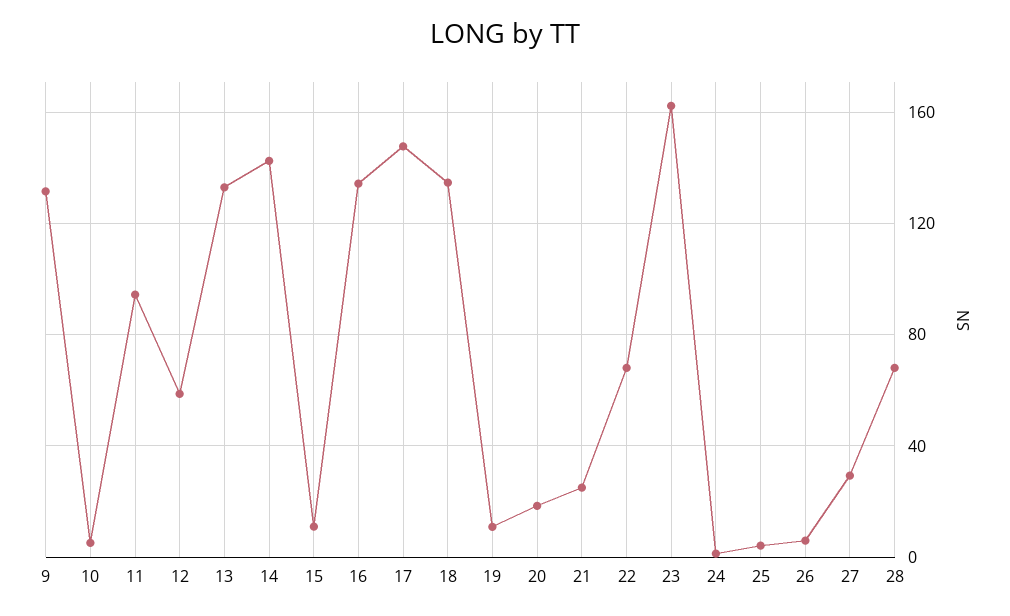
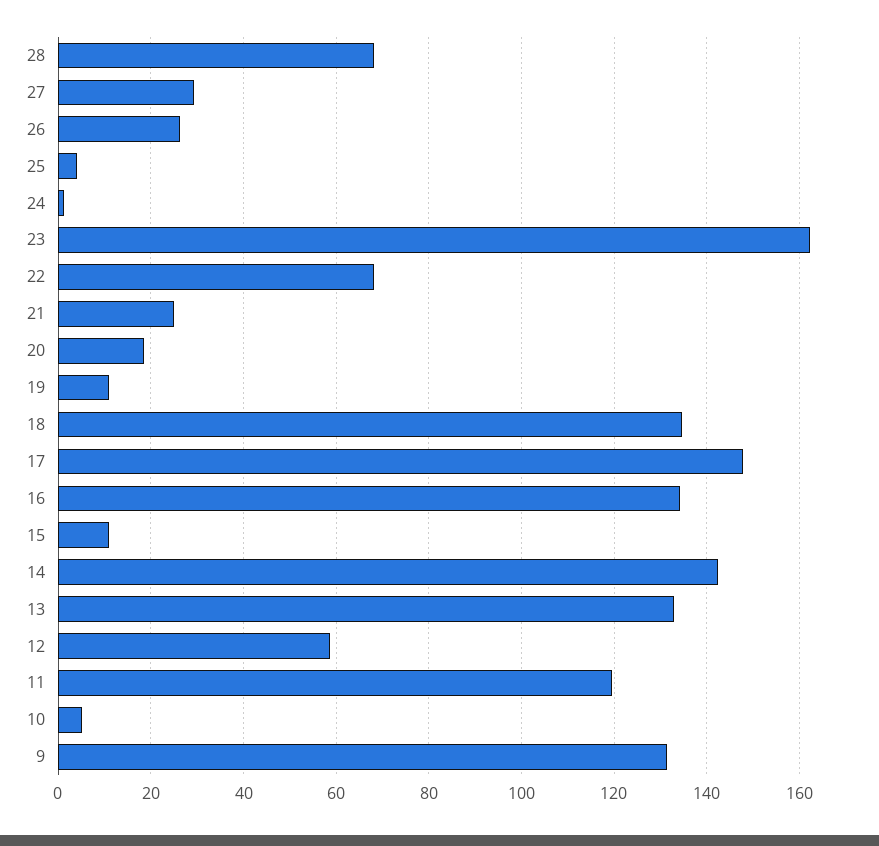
11: 95 -> 120
26: 5 -> 26

